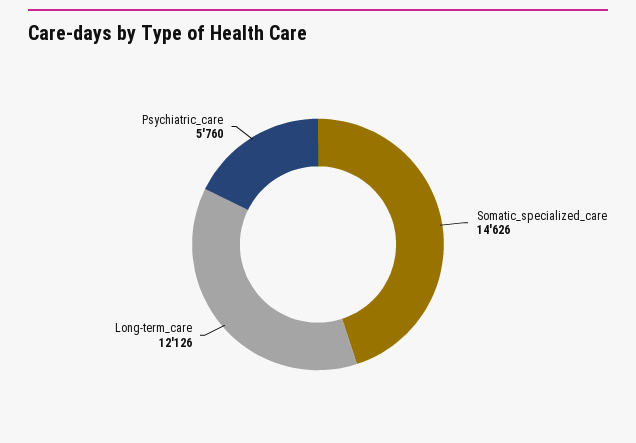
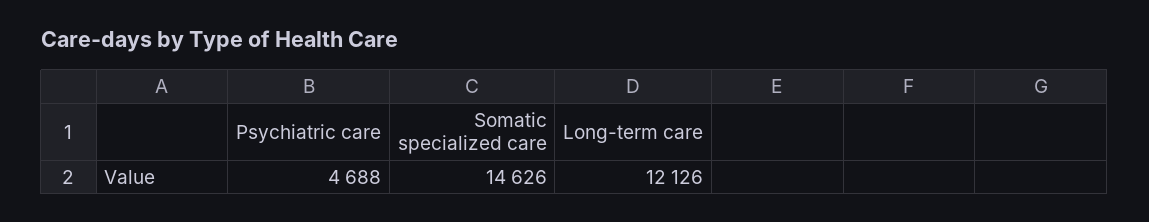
Psychiatric_care: 5760 -> 4688

